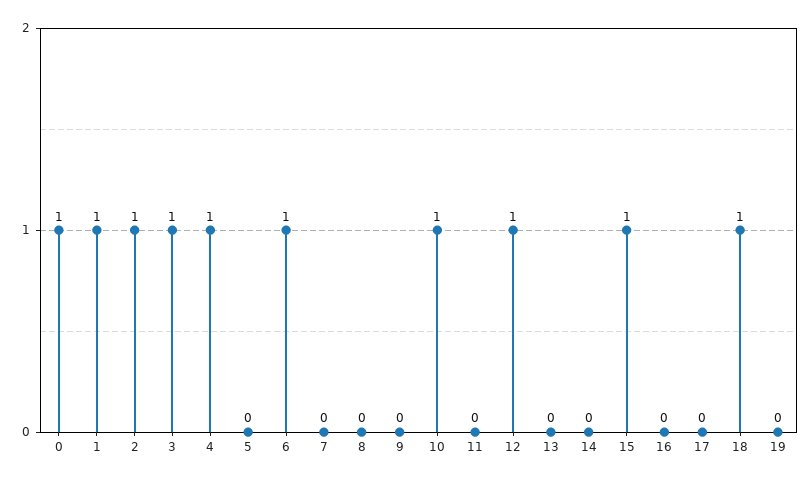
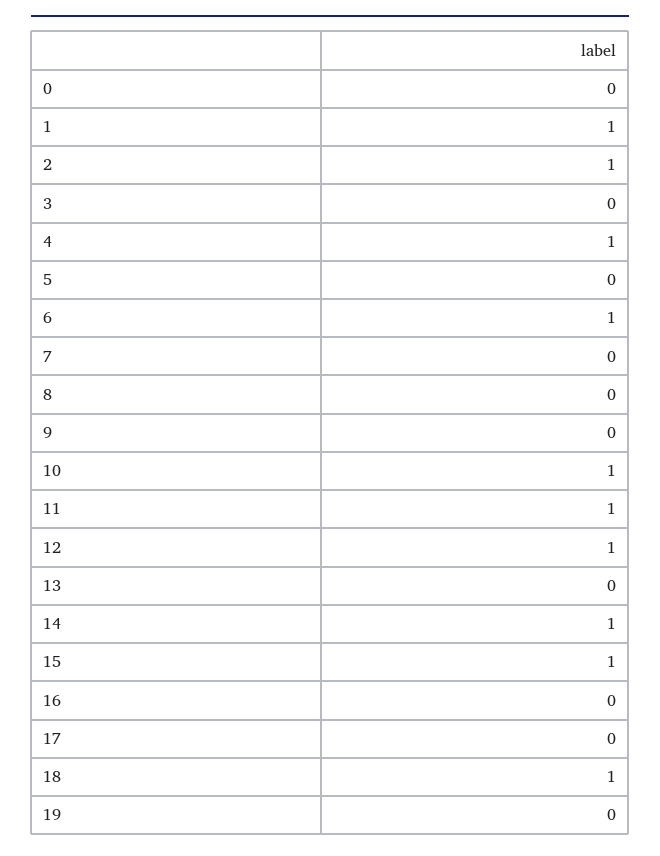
0: 1 -> 0
3: 1 -> 0
11: 0 -> 1
14: 0 -> 1

